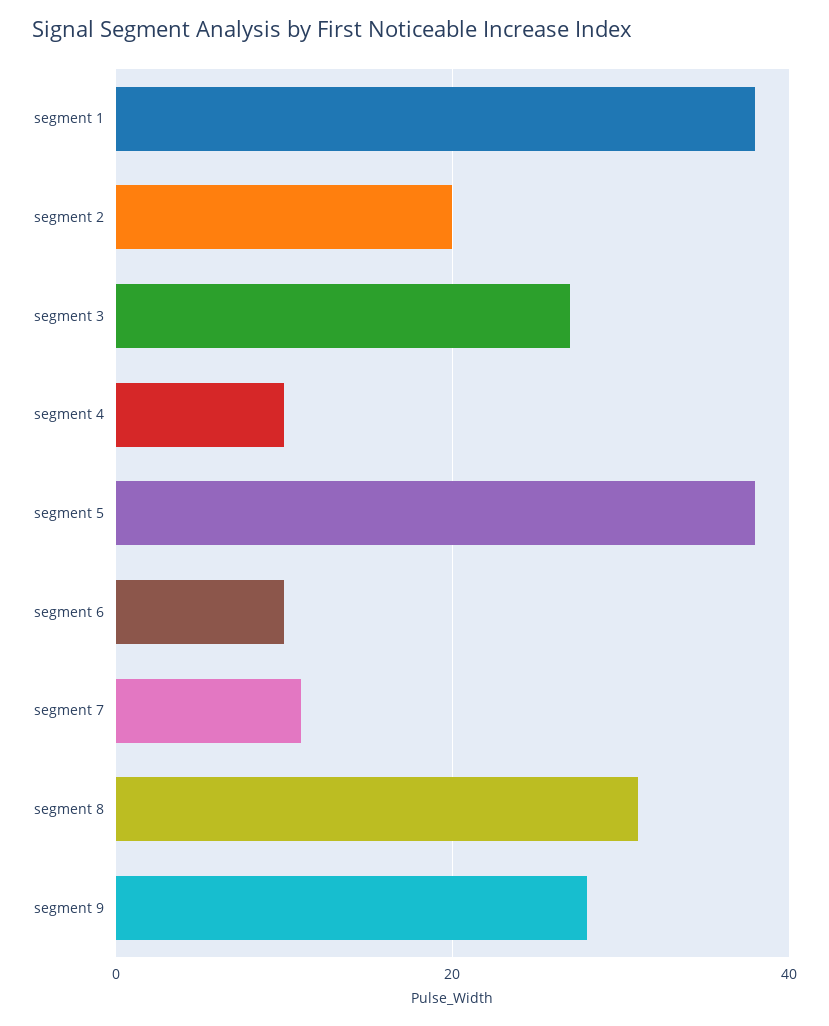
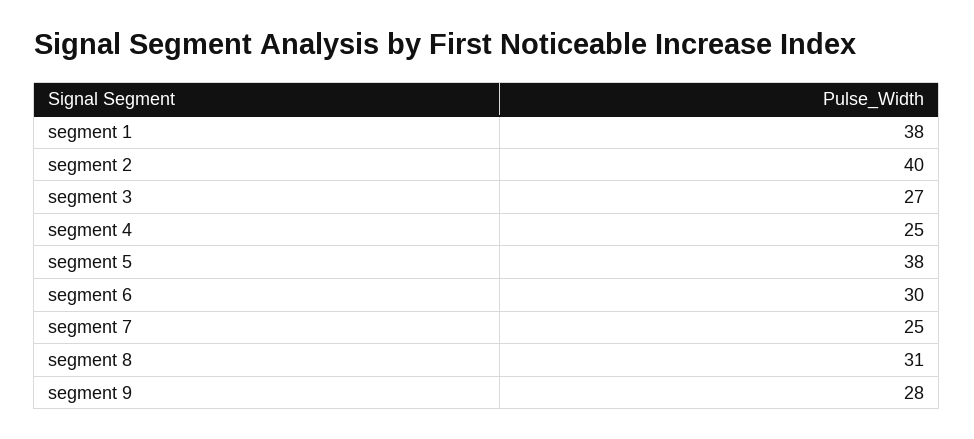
segment 2: 20 -> 40
segment 4: 10 -> 25
segment 6: 10 -> 30
segment 7: 10 -> 25

